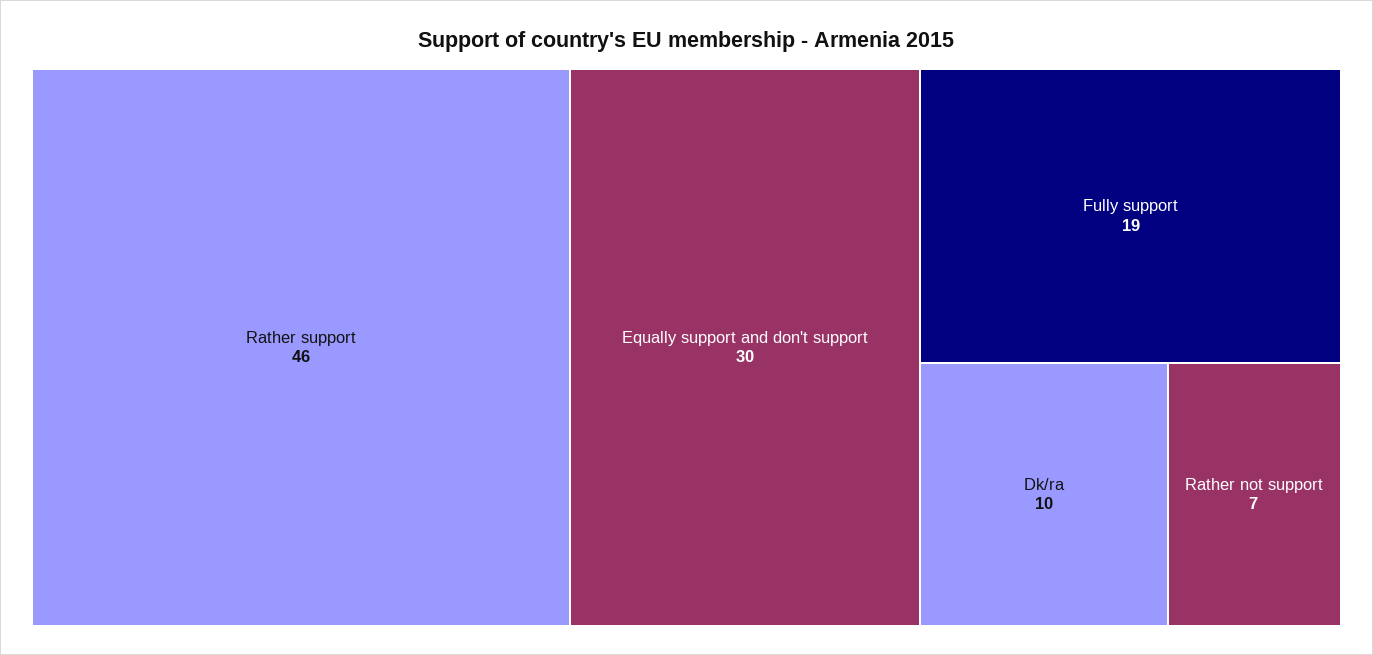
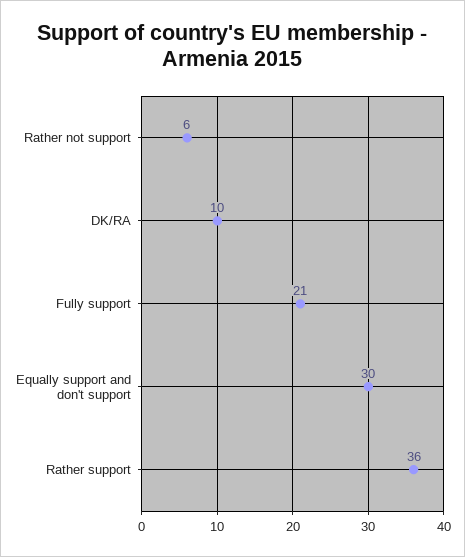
Rather support: 46 -> 36
Fully support: 19 -> 21
Rather not support: 7 -> 6

